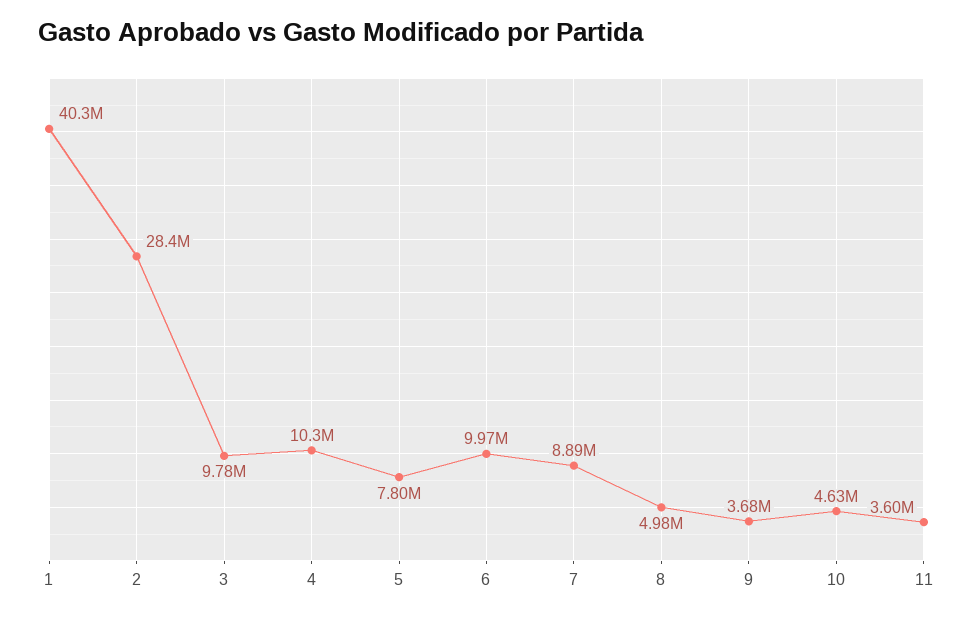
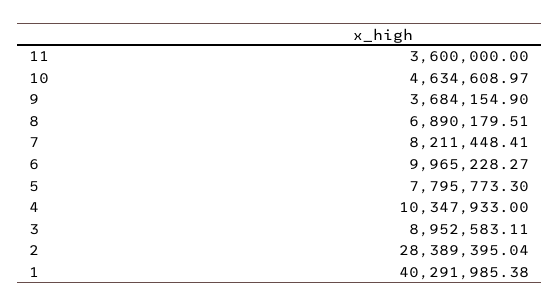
3: 9780000 -> 8952583.11
7: 8890000 -> 8211448.41
8: 4980000 -> 6890179.51

